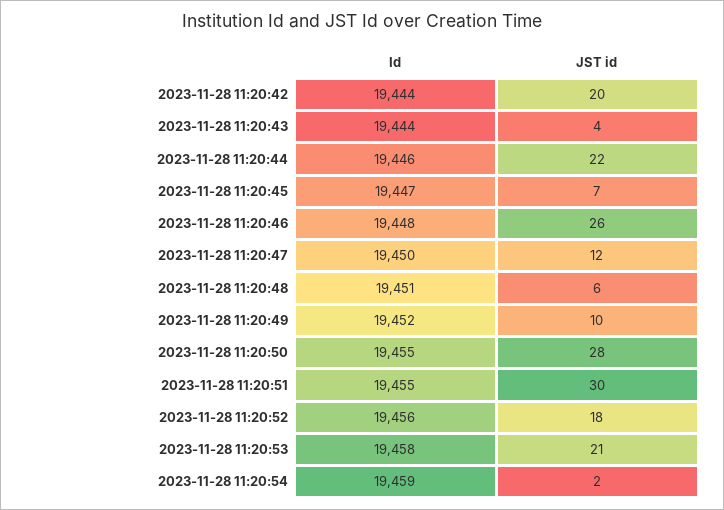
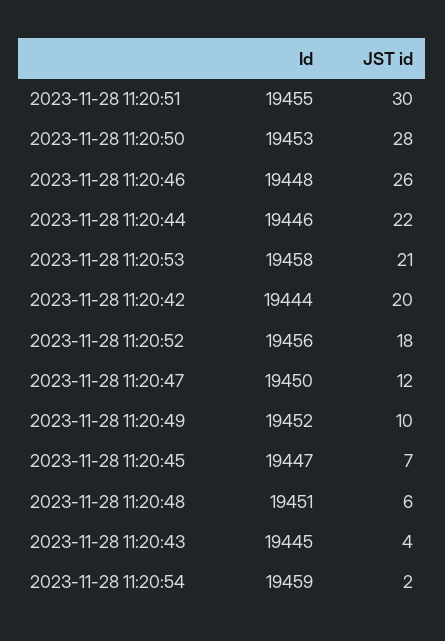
Id, 2023-11-28 11:20:43: 19444 -> 19445
Id, 2023-11-28 11:20:50: 19455 -> 19453

